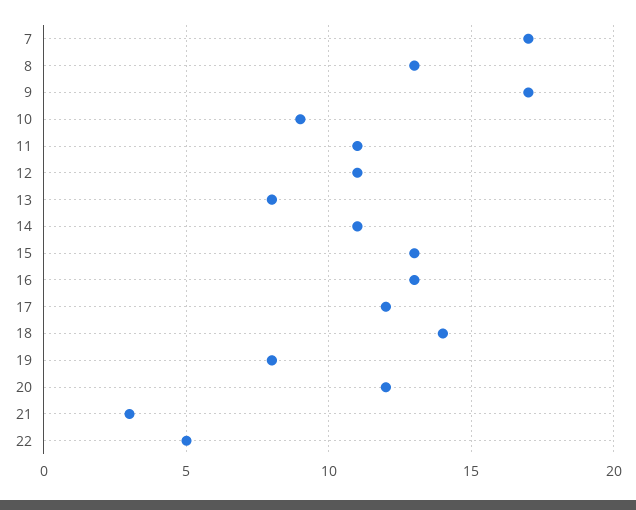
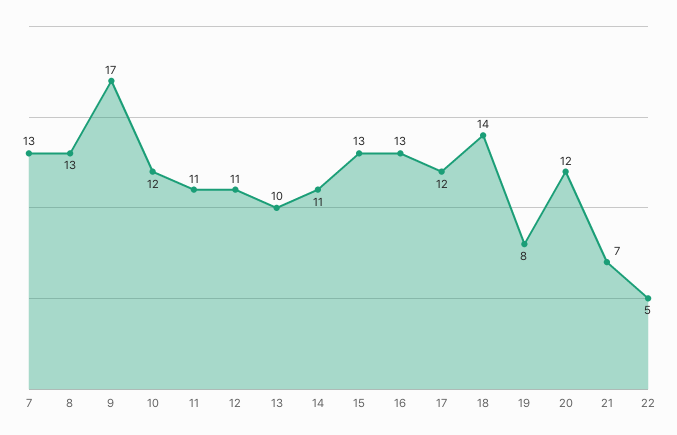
7: 17 -> 13
10: 9 -> 12
13: 8 -> 10
21: 3 -> 7

